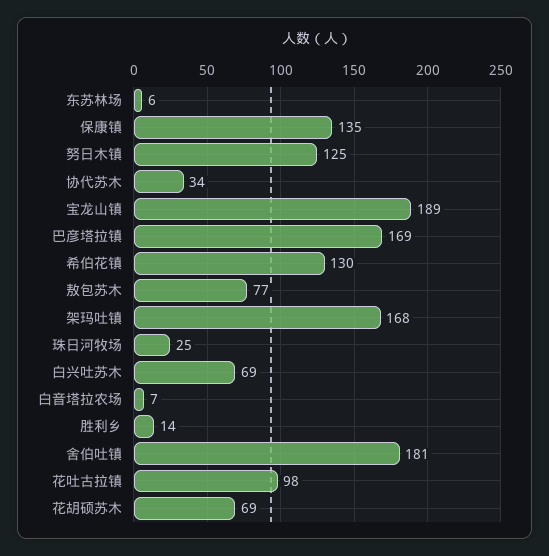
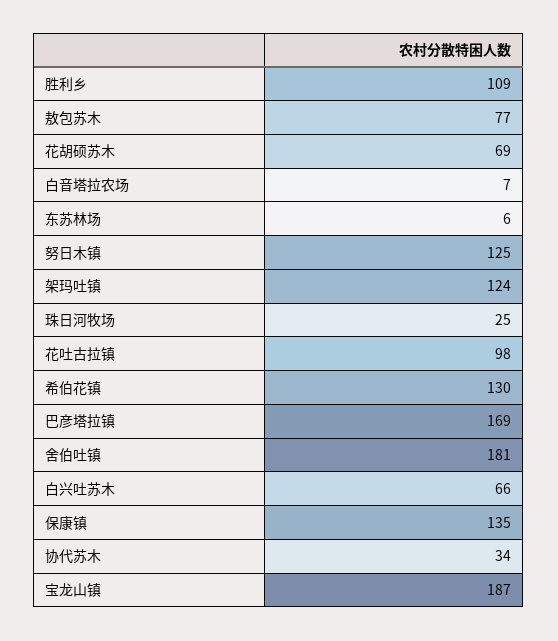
宝龙山镇: 189 -> 187
架玛吐镇: 168 -> 124
白兴吐苏木: 69 -> 66
胜利乡: 14 -> 109

